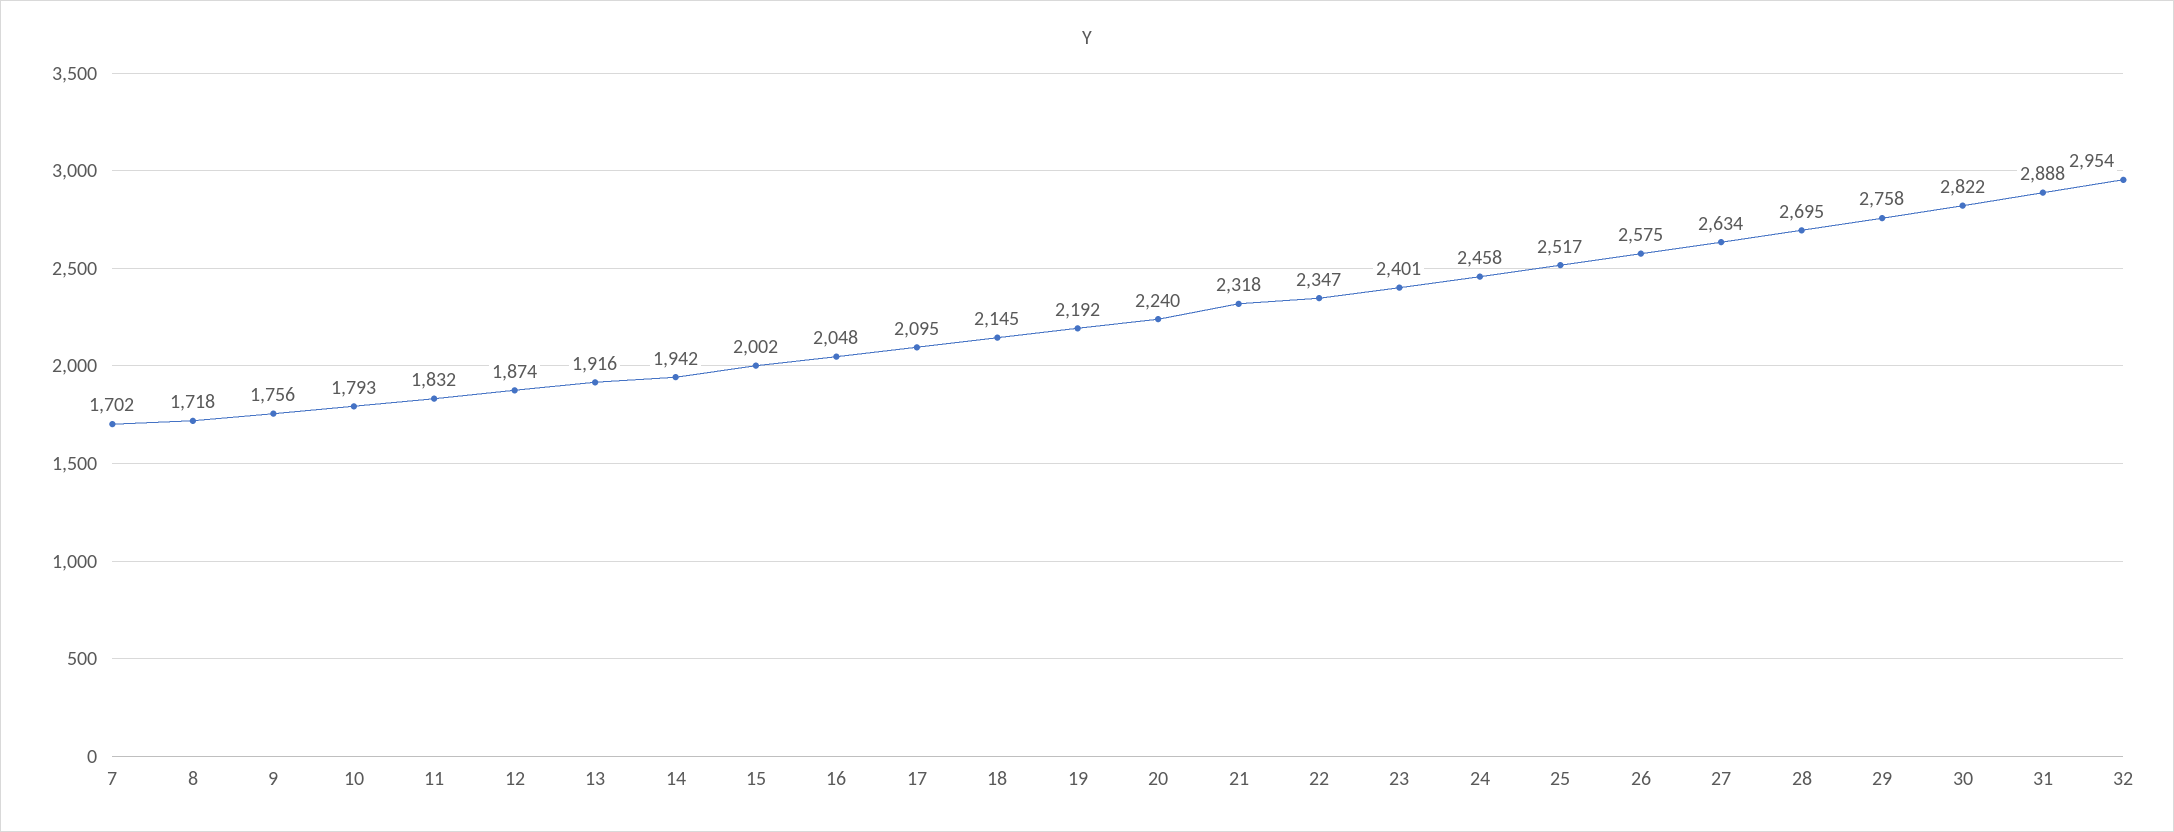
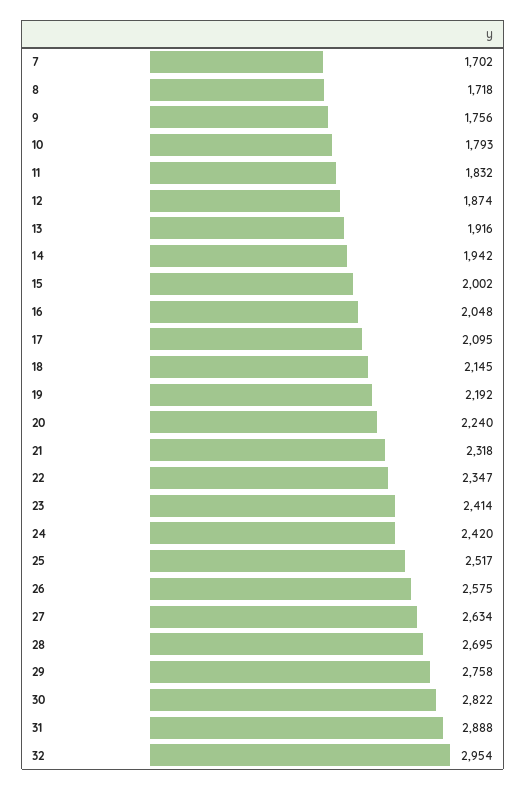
23: 2401 -> 2414
24: 2458 -> 2420

